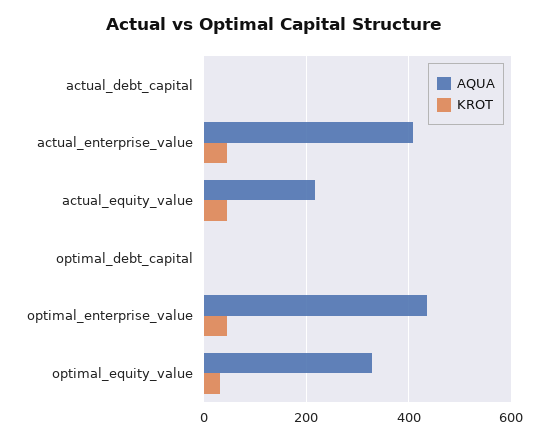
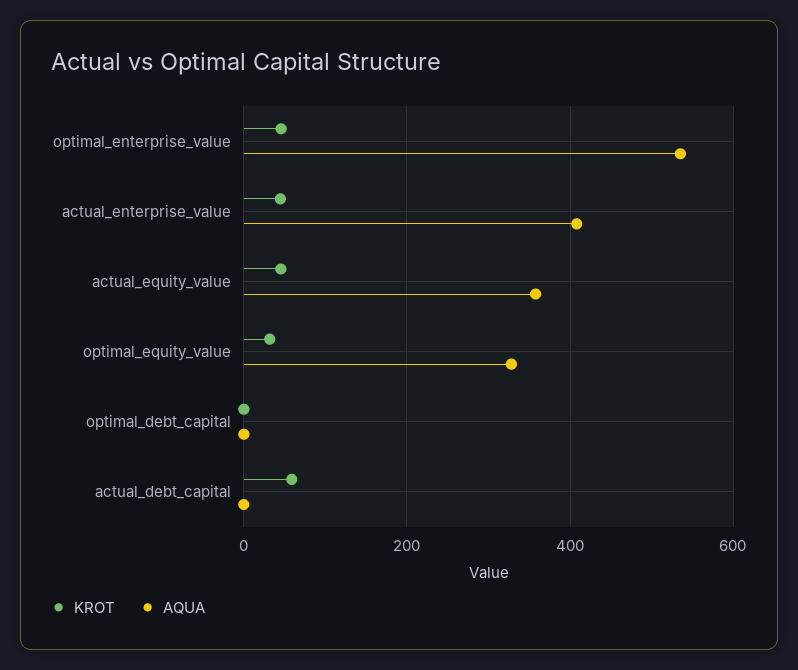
KROT, actual_debt_capital: 0 -> 60
AQUA, actual_equity_value: 220 -> 360
AQUA, optimal_enterprise_value: 440 -> 540

